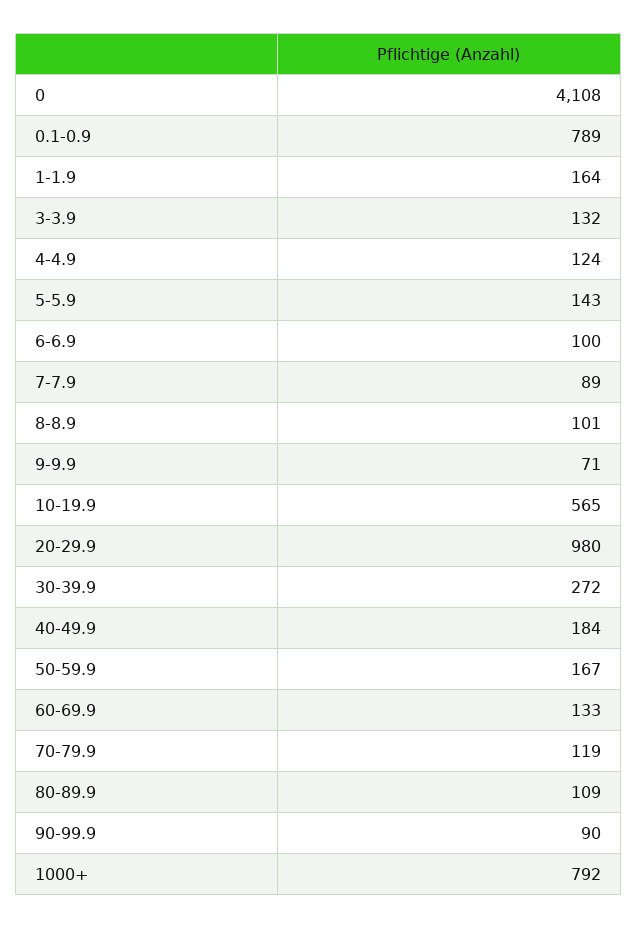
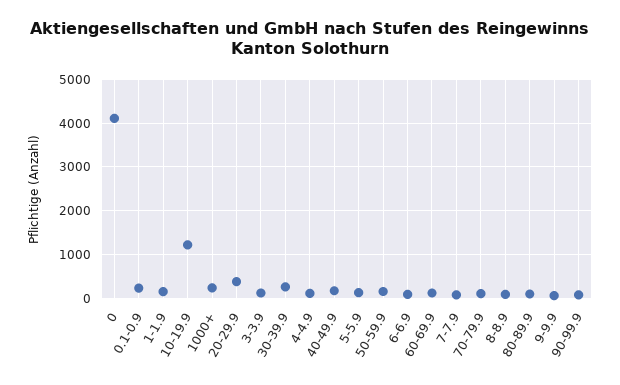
0.1-0.9: 789 -> 200
10-19.9: 565 -> 1200
20-29.9: 980 -> 400
1000+: 792 -> 200

